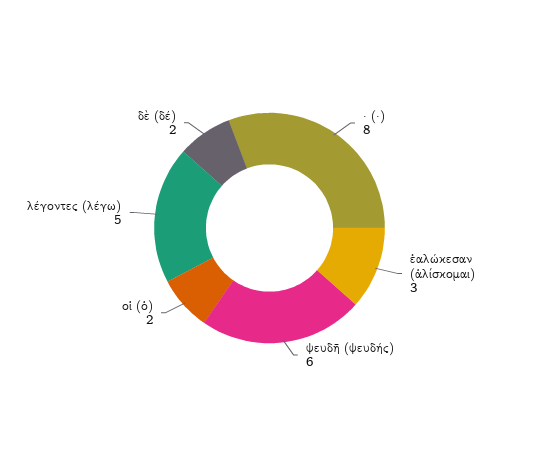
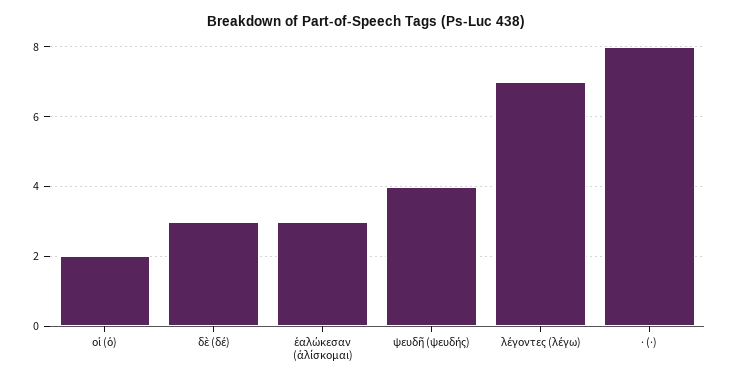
ψευδῆ (ψευδής): 6 -> 4
λέγοντες (λέγω): 5 -> 7
δὲ (δέ): 2 -> 3

